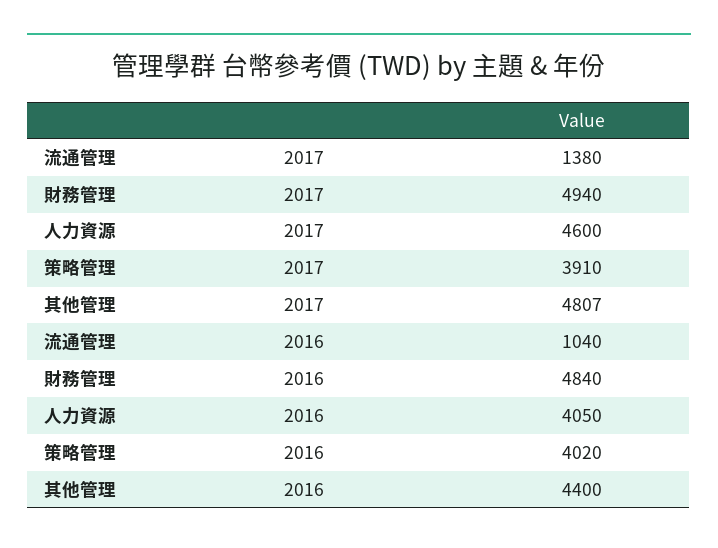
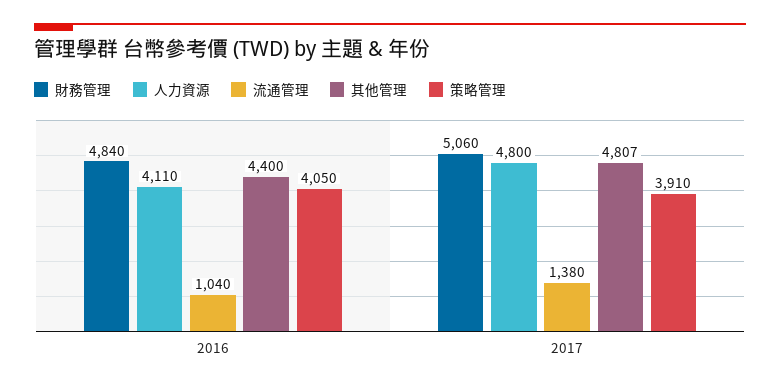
財務管理, 2017: 4940 -> 5060
人力資源, 2017: 4600 -> 4800
人力資源, 2016: 4050 -> 4110
策略管理, 2016: 4020 -> 4050

